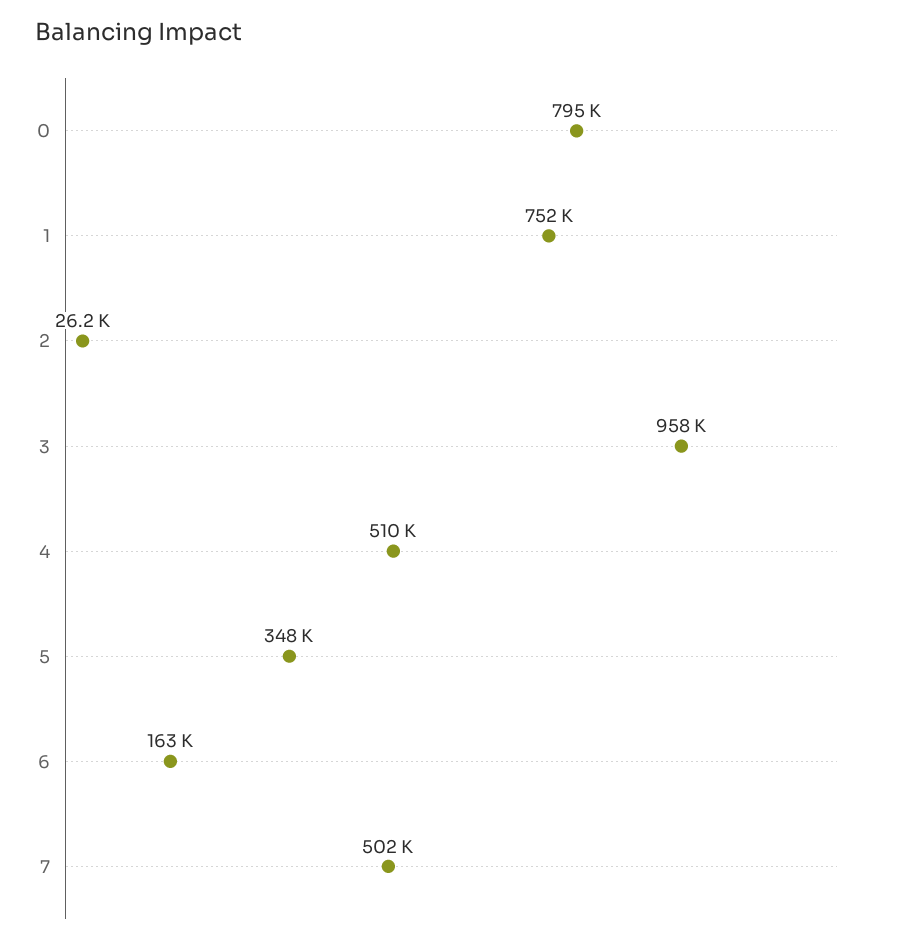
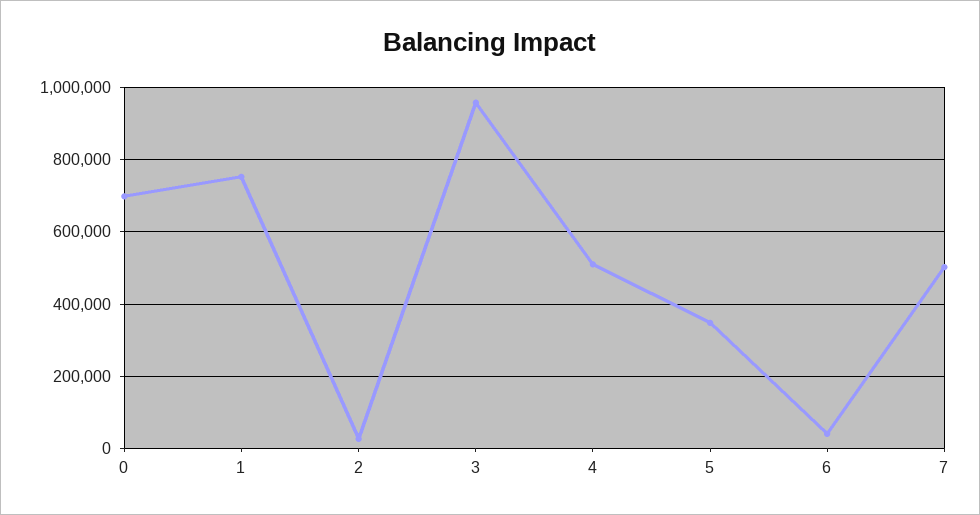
0: 795000 -> 700000
6: 163000 -> 40000

